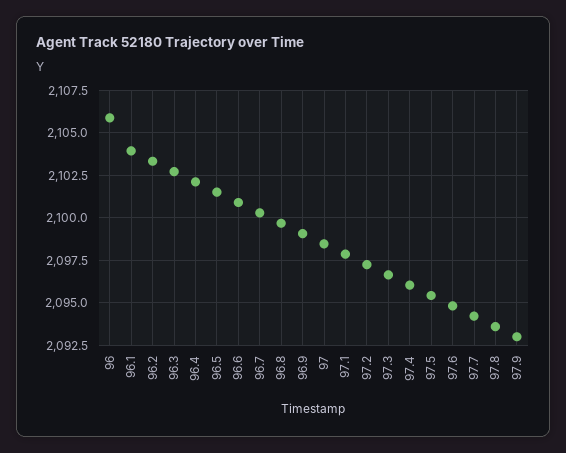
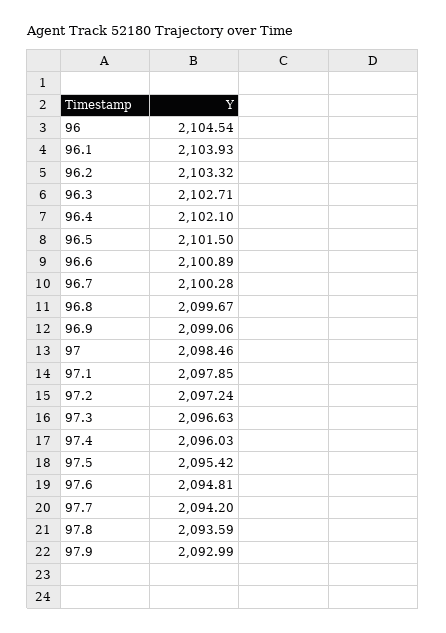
96: 2106 -> 2104.54

